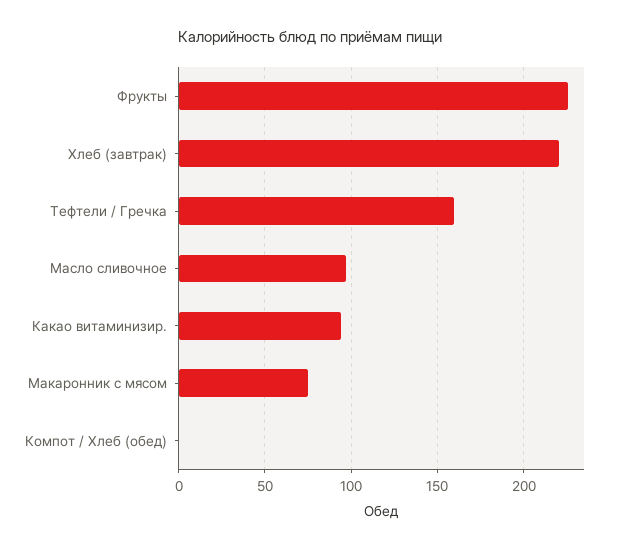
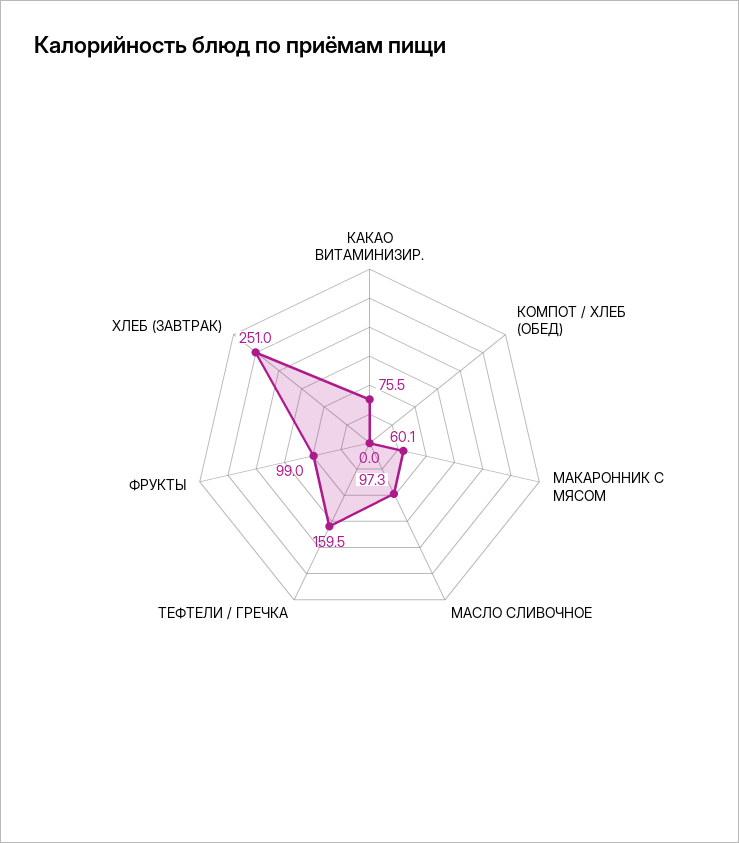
Фрукты: 225 -> 99
Хлеб (завтрак): 220 -> 251
Какао витаминизир.: 95 -> 75.5
Макаронник с мясом: 75 -> 60.1

